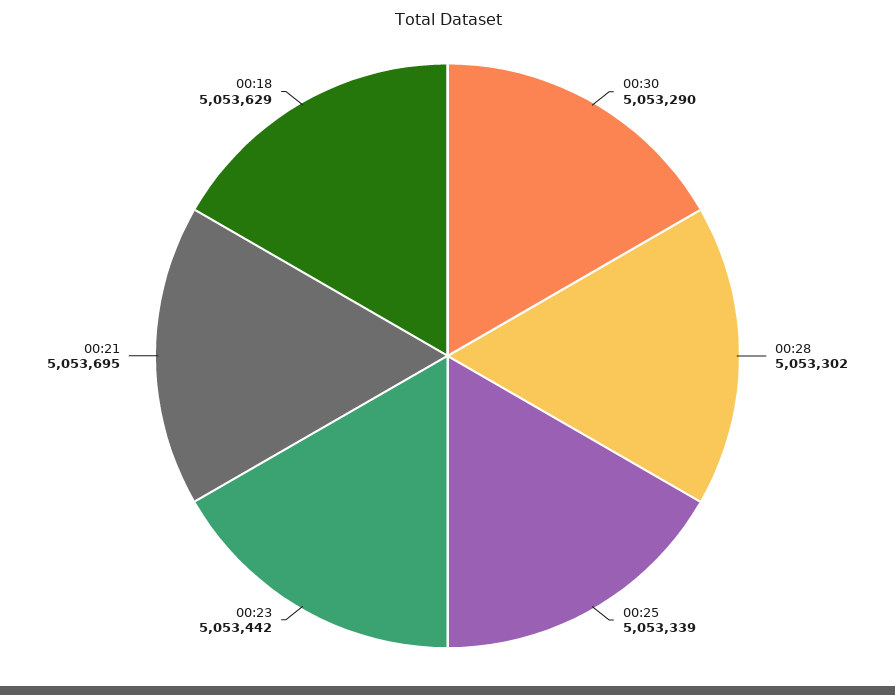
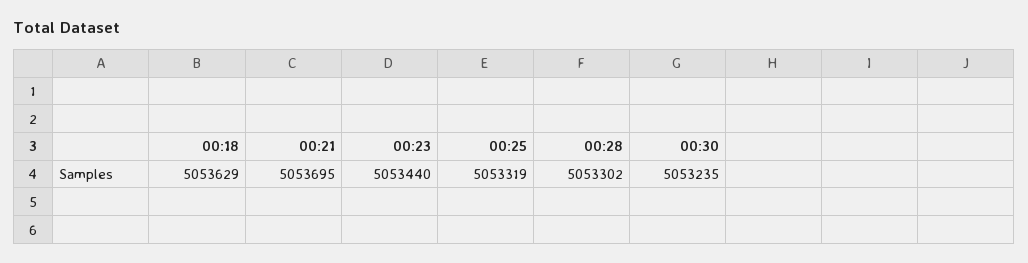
00:30: 5053290 -> 5053235
00:25: 5053339 -> 5053319
00:23: 5053442 -> 5053440

